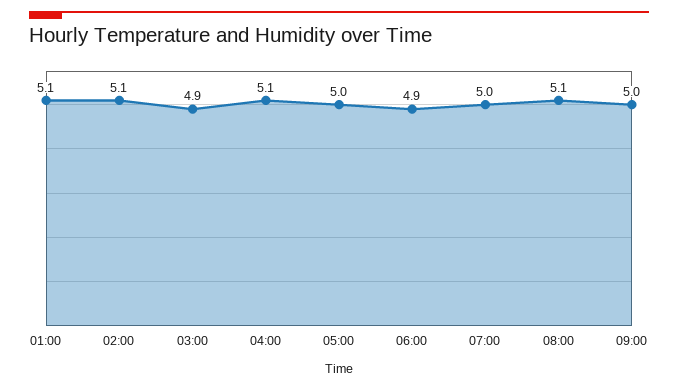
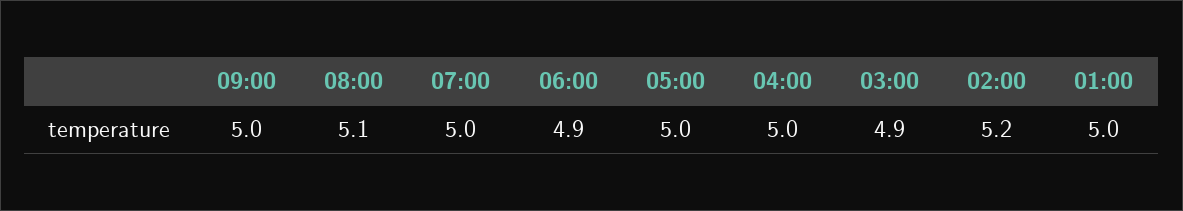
01:00: 5.1 -> 5
02:00: 5.1 -> 5.2
04:00: 5.1 -> 5

